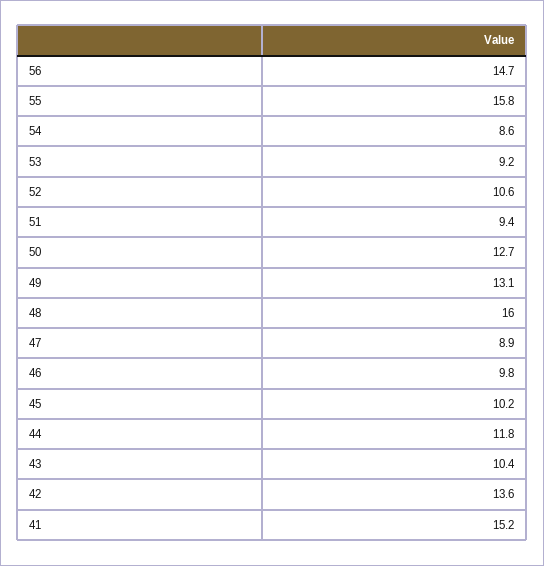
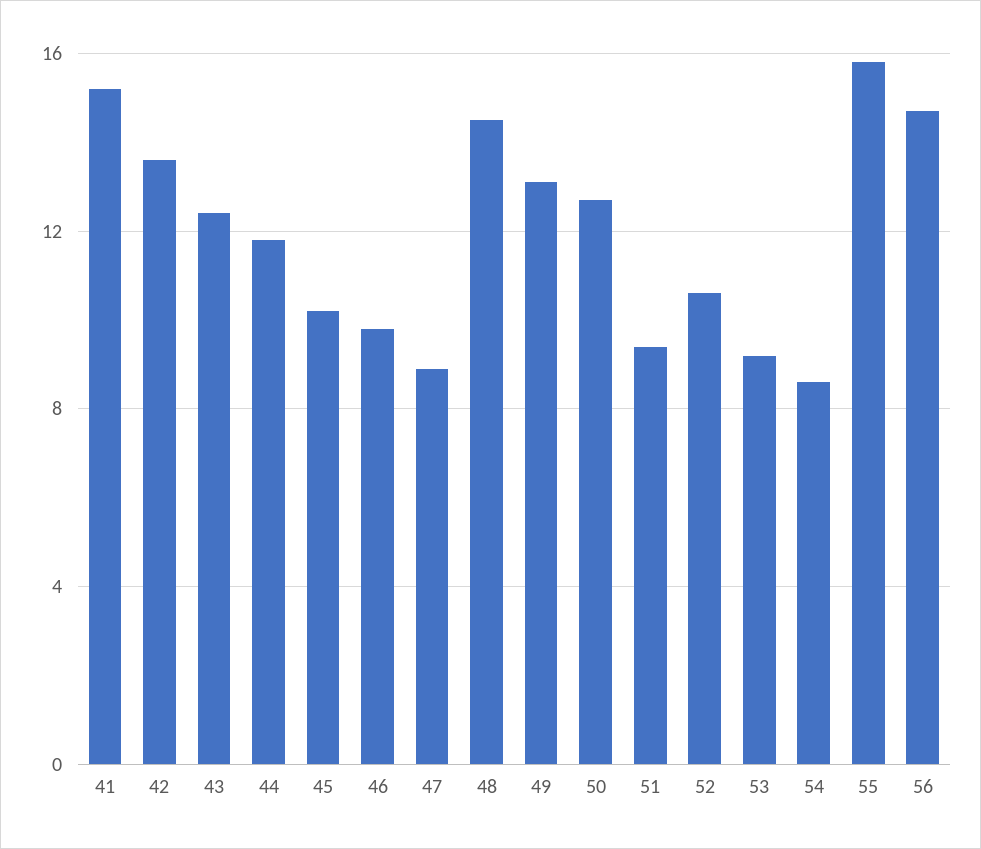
48: 16 -> 14.5
43: 10.4 -> 12.5

